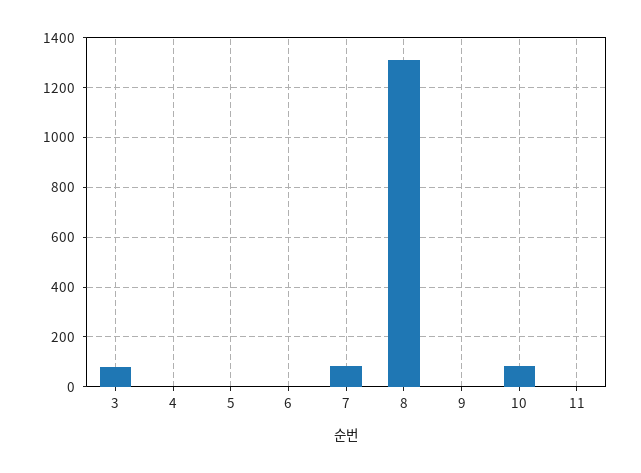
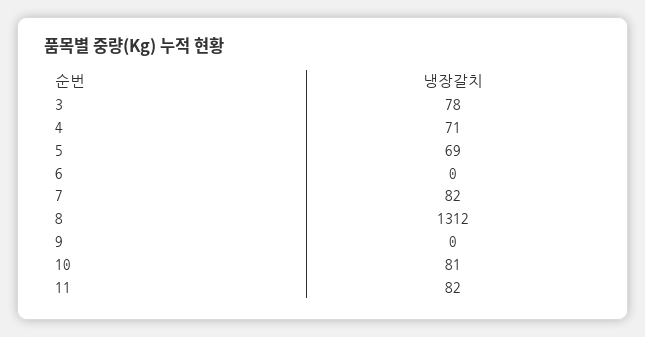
4: 0 -> 71
5: 0 -> 69
11: 0 -> 82

